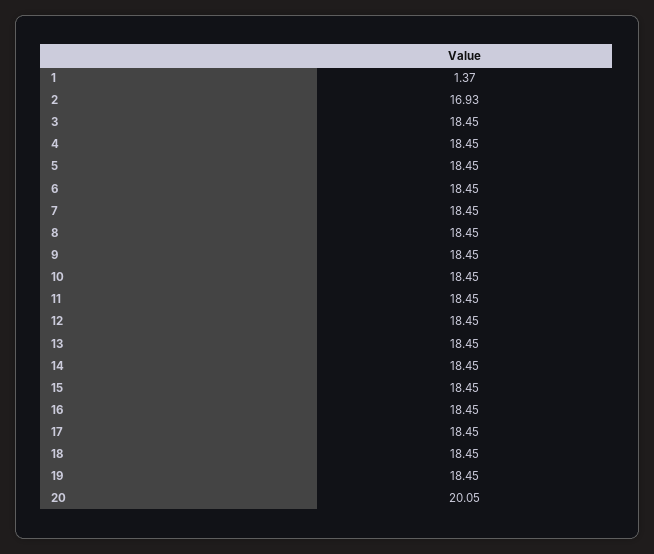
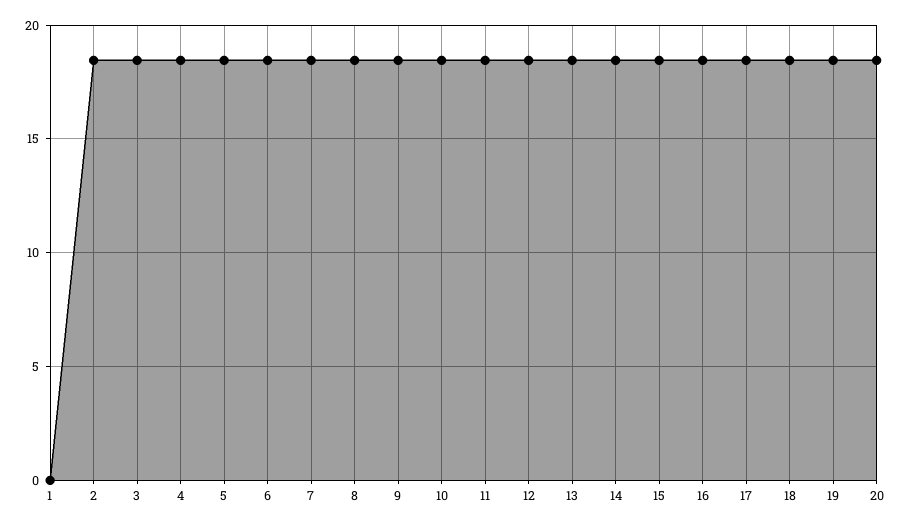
1: 1.37 -> 0
2: 16.93 -> 18.5
20: 20.05 -> 18.5

